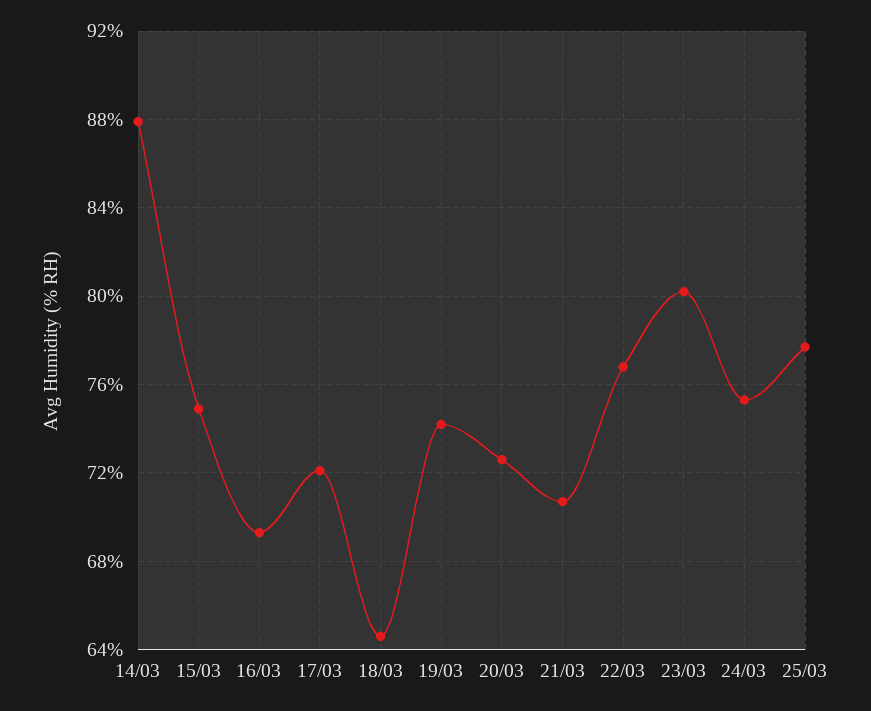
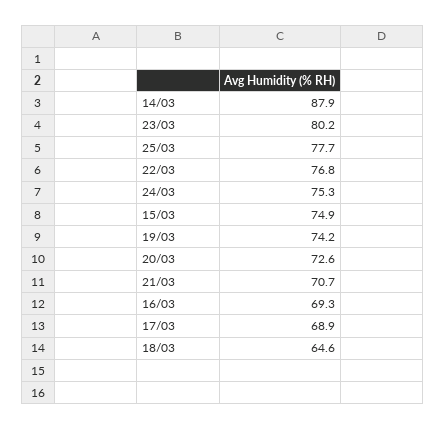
17/03: 72 -> 68.9

